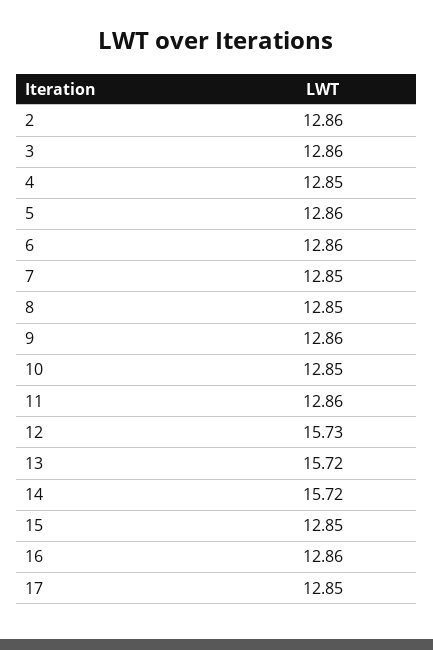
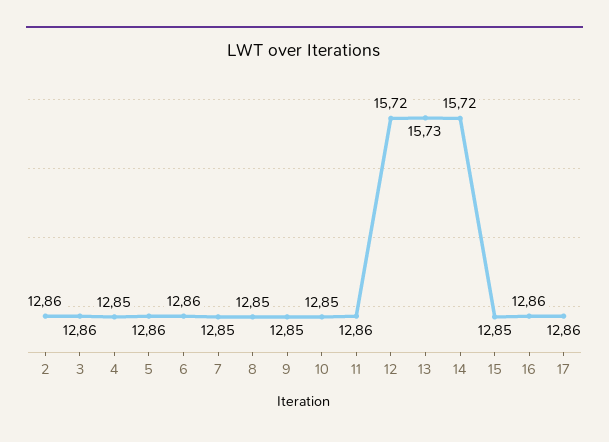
9: 12.86 -> 12.85
12: 15.73 -> 15.72
13: 15.72 -> 15.73
17: 12.85 -> 12.86

